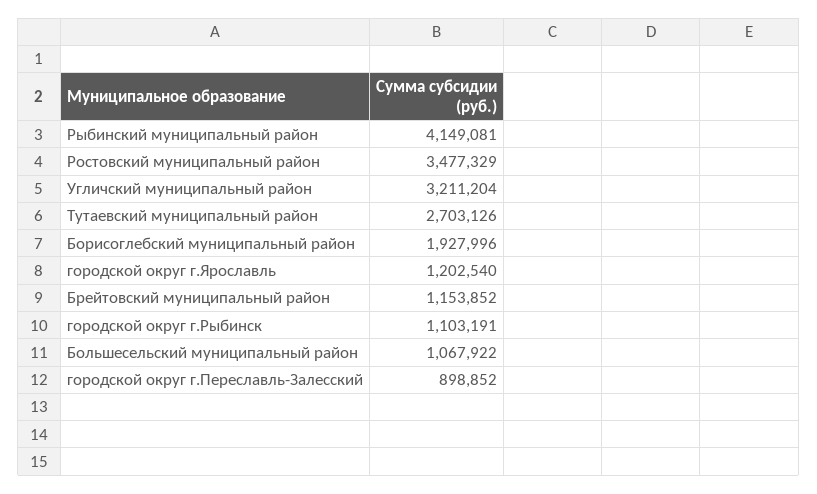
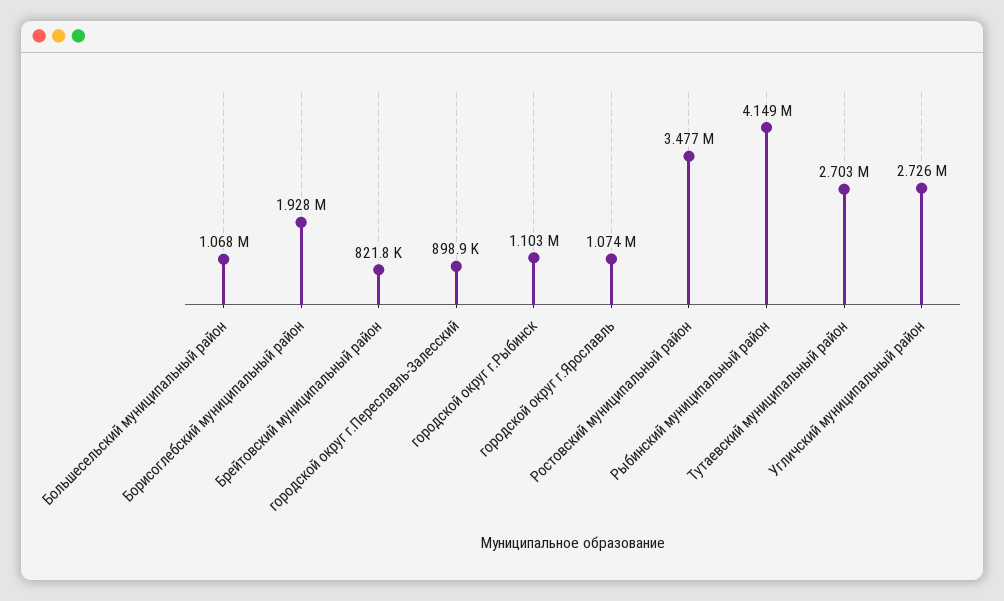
Угличский муниципальный район: 3211204 -> 2726000
городской округ г.Ярославль: 1202540 -> 1074000
Брейтовский муниципальный район: 1153852 -> 821800

